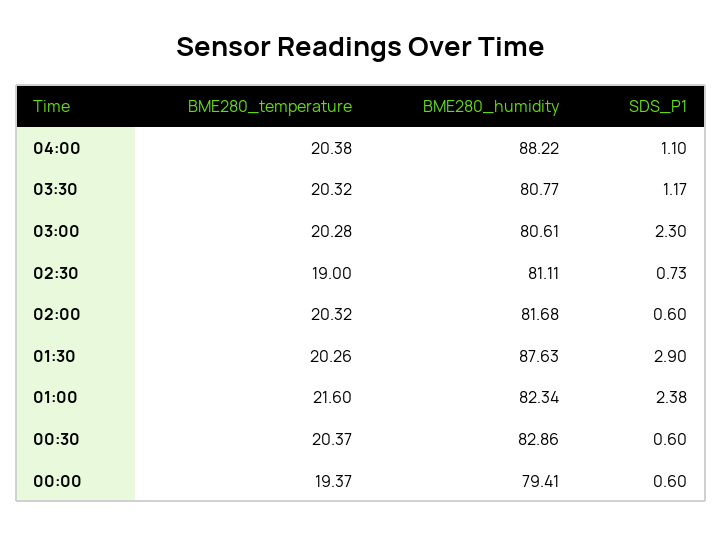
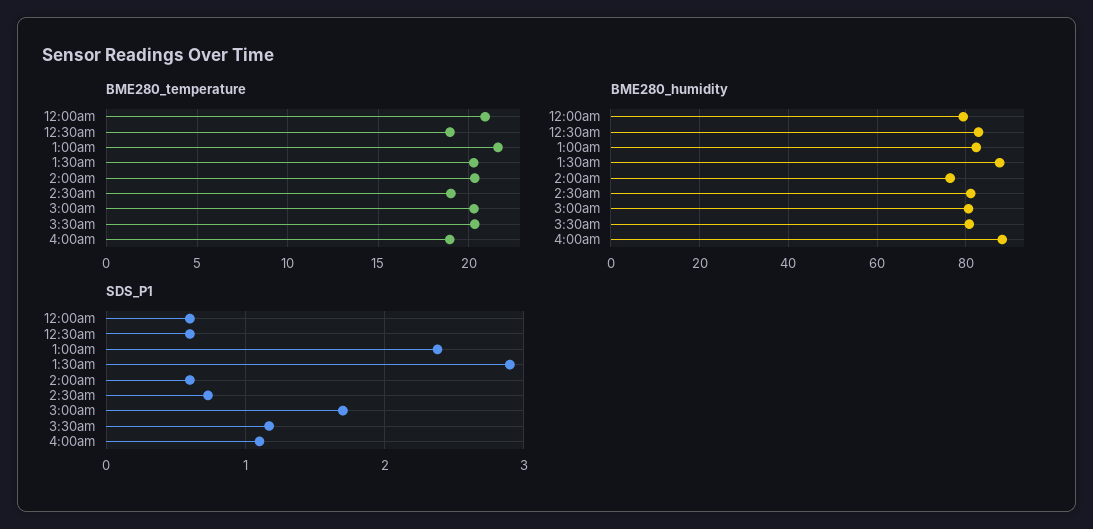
BME280_temperature, 04:00: 20.38 -> 19
SDS_P1, 03:00: 2.3 -> 1.7
BME280_humidity, 02:00: 81.68 -> 76
BME280_temperature, 00:30: 20.37 -> 19
BME280_temperature, 00:00: 19.37 -> 21

